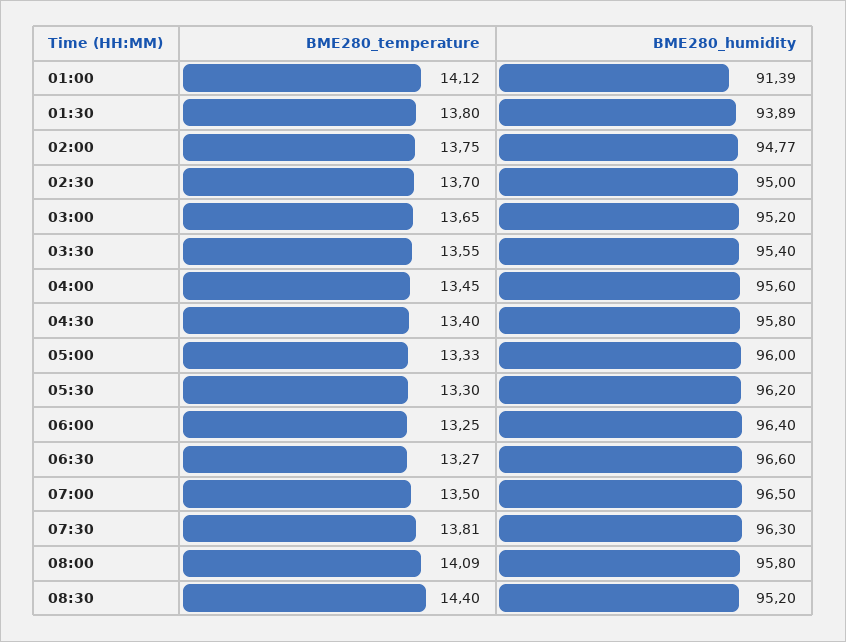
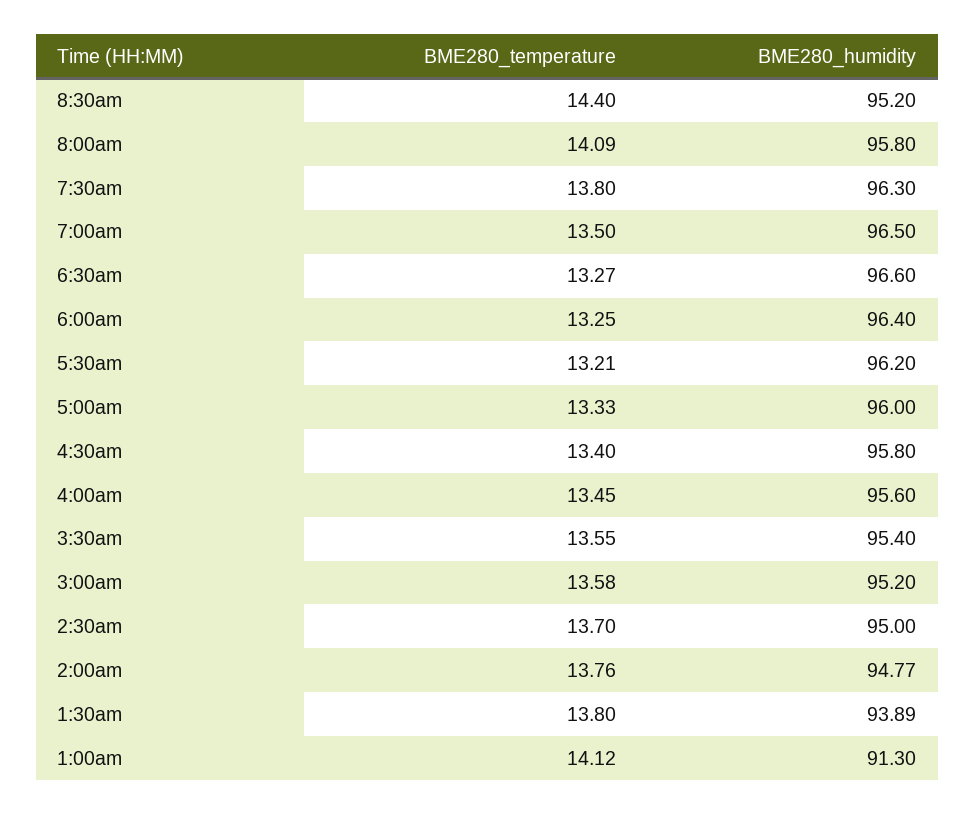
BME280_humidity, 01:00: 91.39 -> 91.3
BME280_temperature, 02:00: 13.75 -> 13.76
BME280_temperature, 03:00: 13.65 -> 13.58
BME280_temperature, 05:30: 13.3 -> 13.21
BME280_temperature, 07:30: 13.81 -> 13.8

